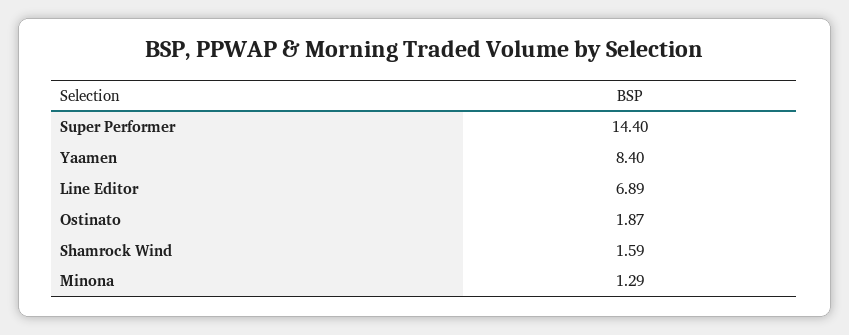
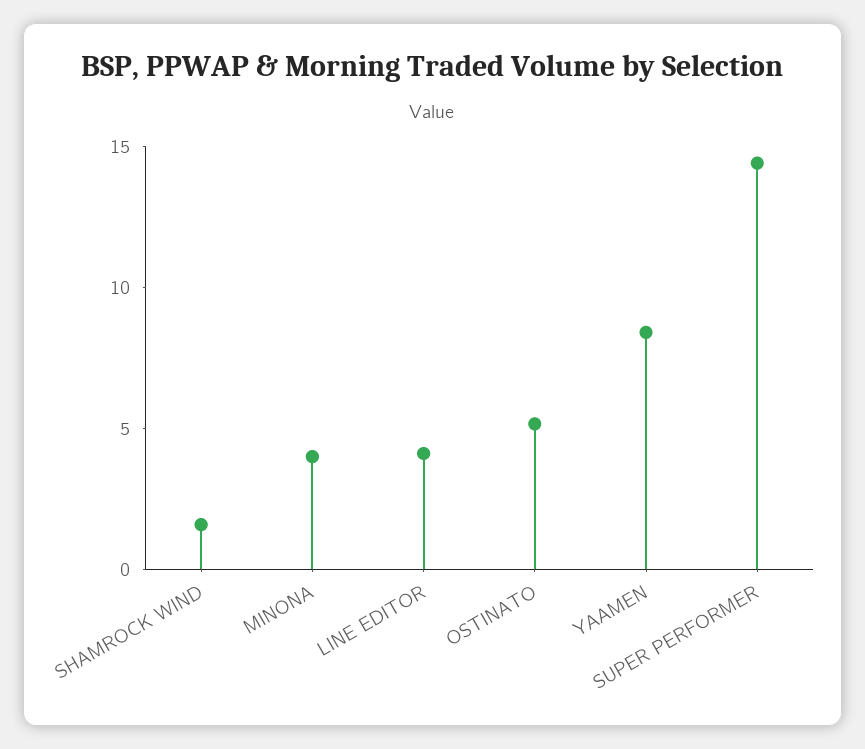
Line Editor: 6.89 -> 4
Ostinato: 1.87 -> 5
Minona: 1.29 -> 4

